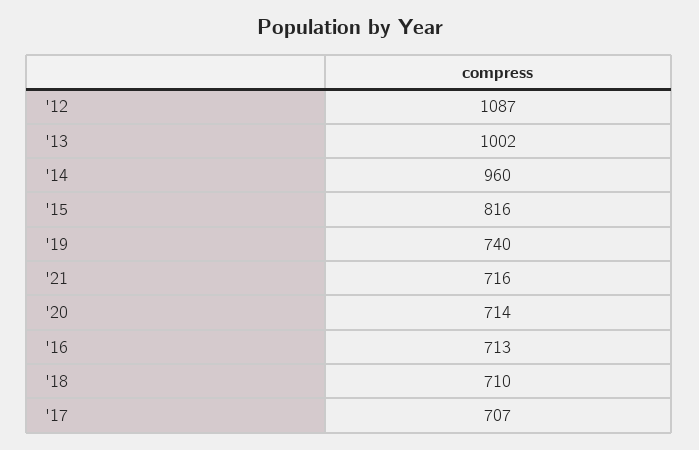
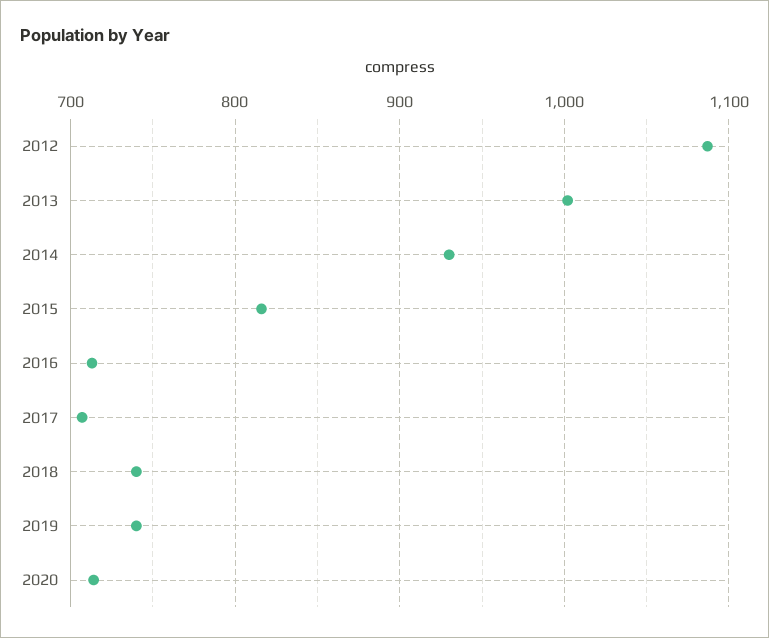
'14: 960 -> 930
'21: 716 -> none
'18: 710 -> 740

